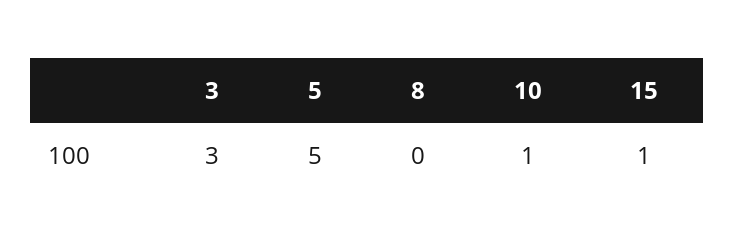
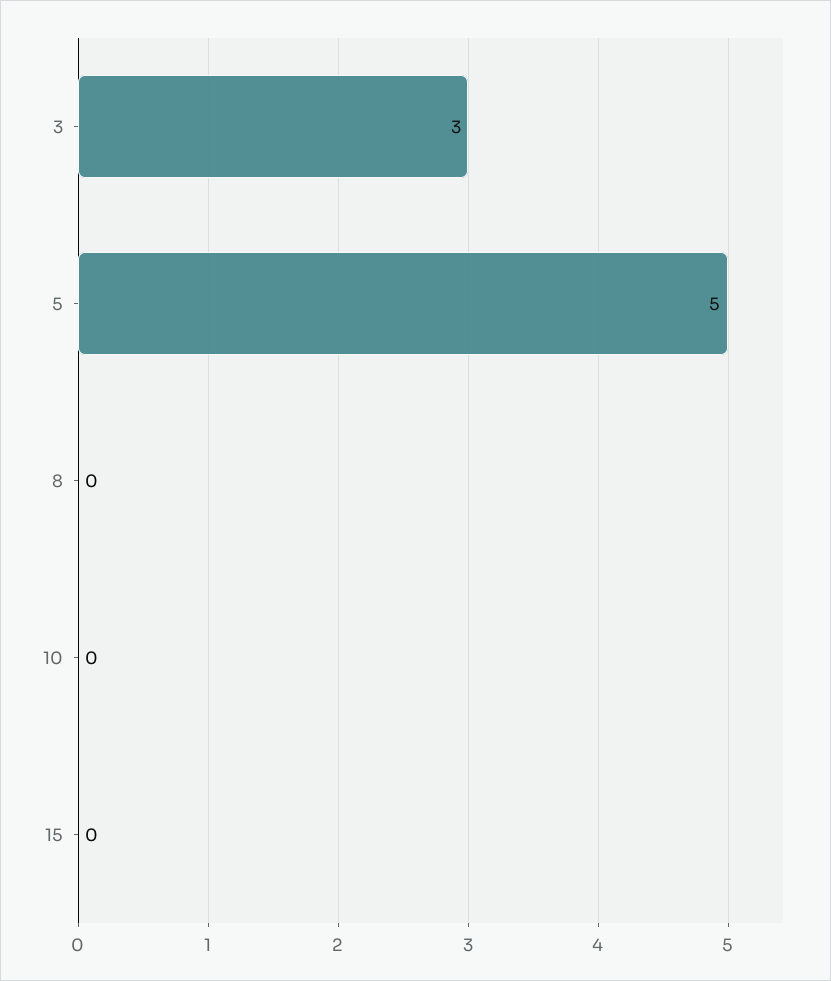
10: 1 -> 0
15: 1 -> 0

